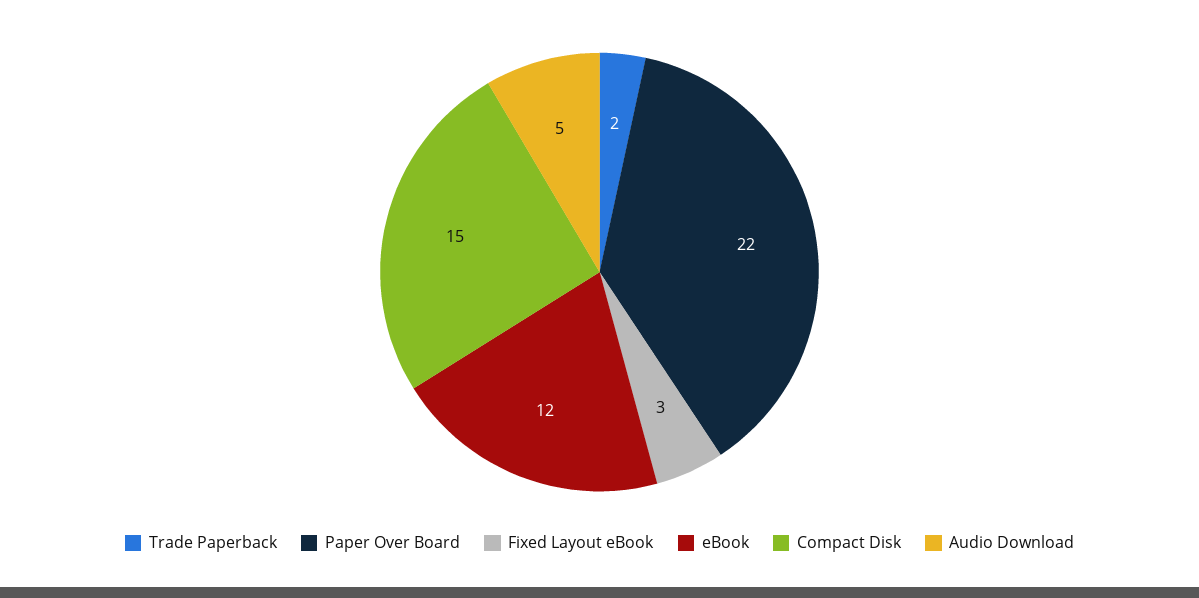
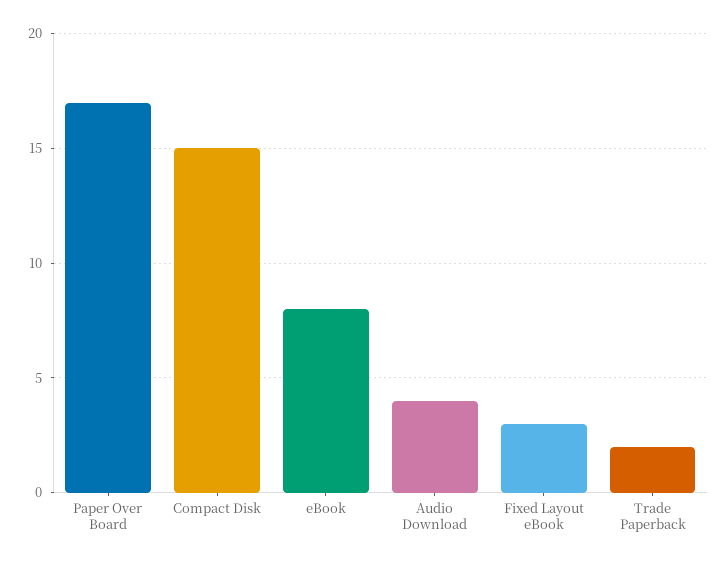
Paper Over Board: 22 -> 17
eBook: 12 -> 8
Audio Download: 5 -> 4

